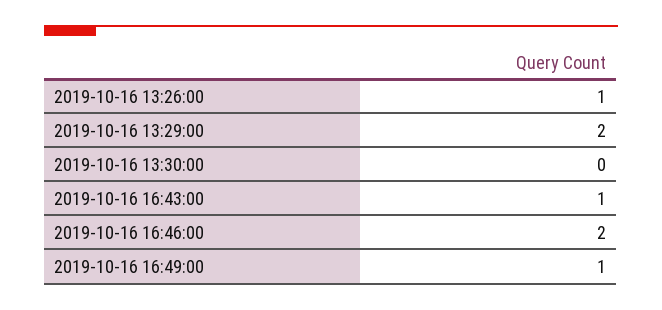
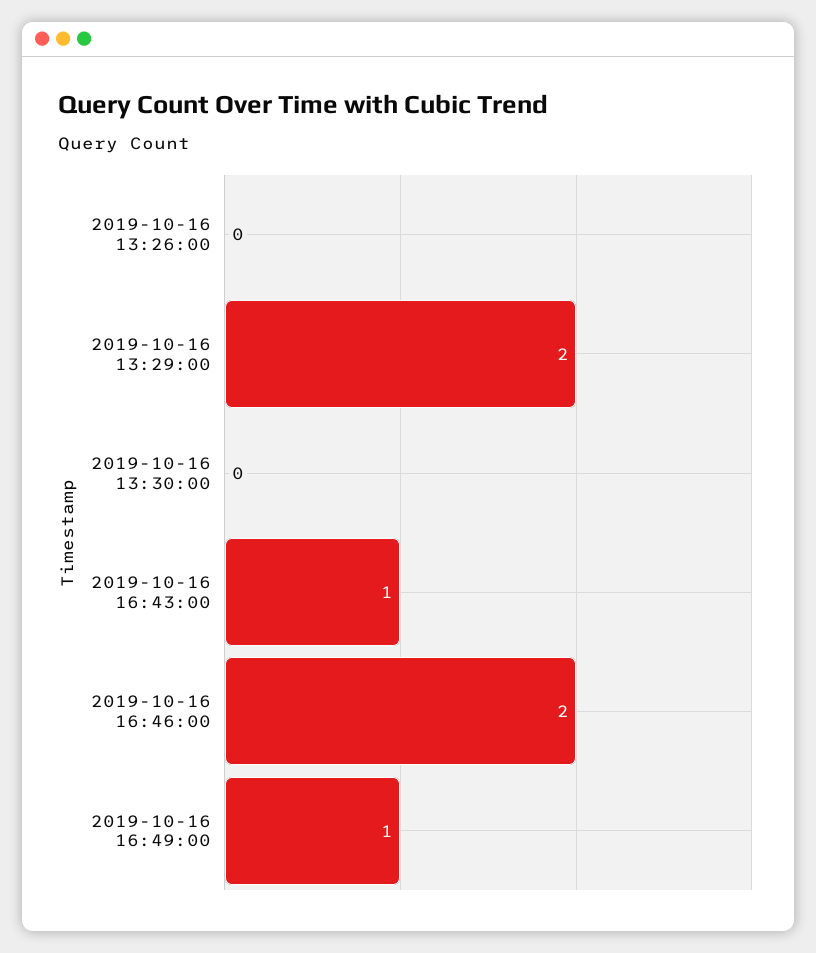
2019-10-16 13:26:00: 1 -> 0

